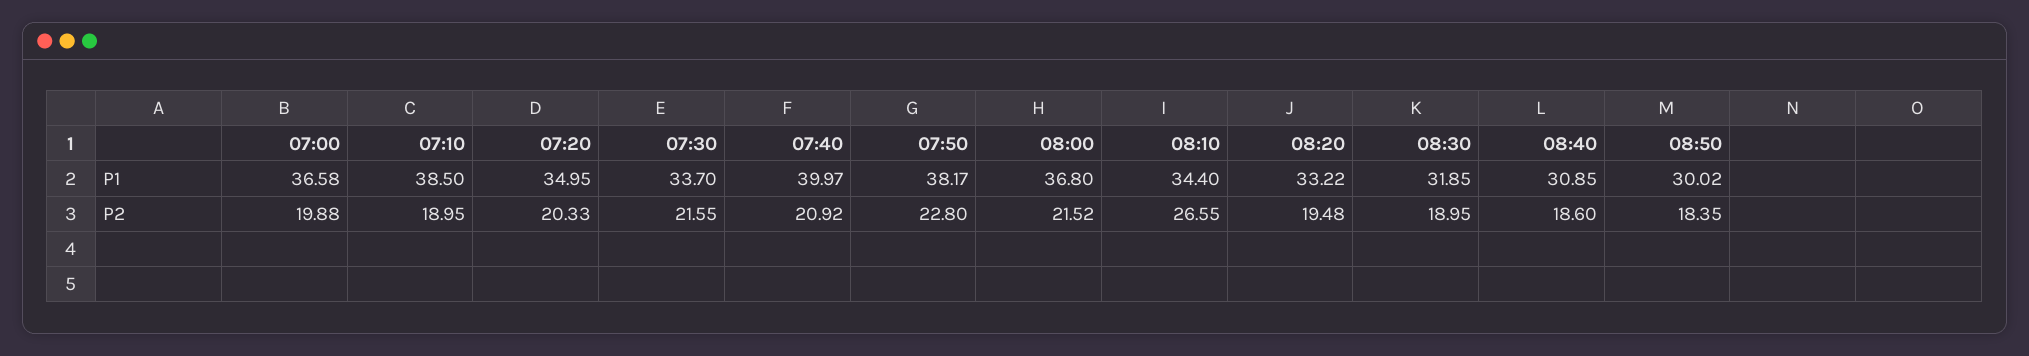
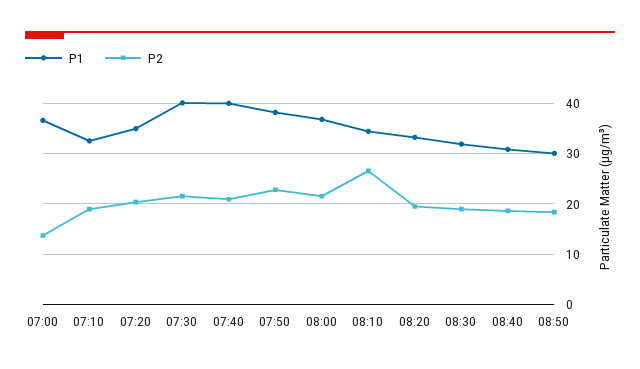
P1, 07:10: 38.5 -> 32
P1, 07:30: 33.7 -> 40
P2, 07:00: 19.88 -> 14

